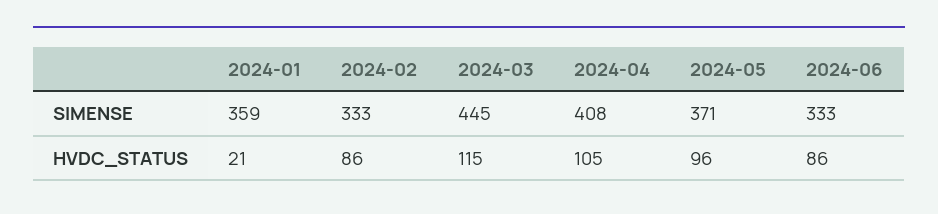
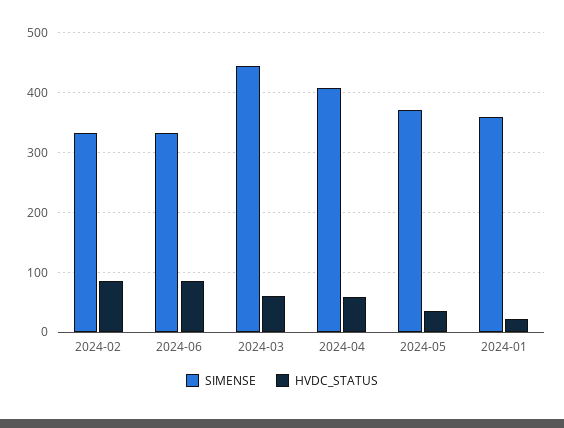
HVDC_STATUS, 2024-03: 115 -> 60
HVDC_STATUS, 2024-04: 105 -> 60
HVDC_STATUS, 2024-05: 96 -> 40

